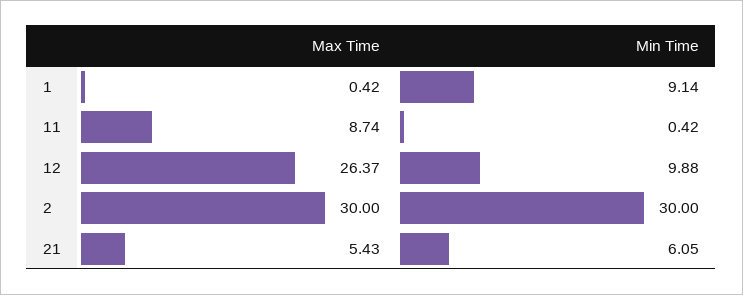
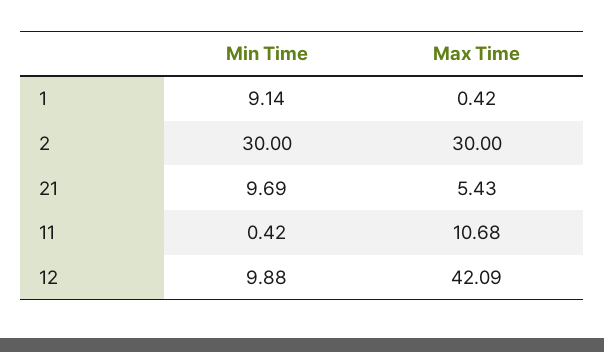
Max Time, 11: 8.74 -> 10.68
Max Time, 12: 26.37 -> 42.09
Min Time, 21: 6.05 -> 9.69

